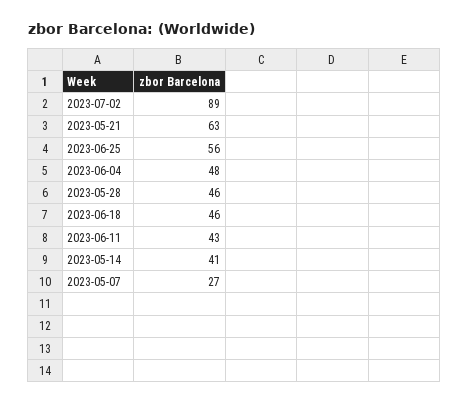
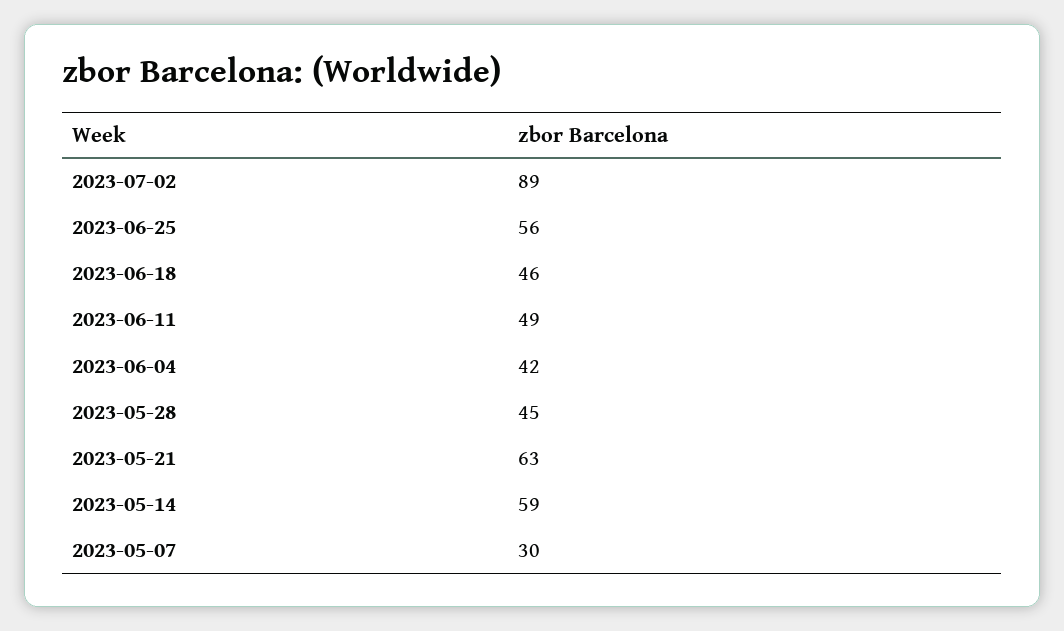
2023-06-04: 48 -> 42
2023-05-28: 46 -> 45
2023-06-11: 43 -> 49
2023-05-14: 41 -> 59
2023-05-07: 27 -> 30

